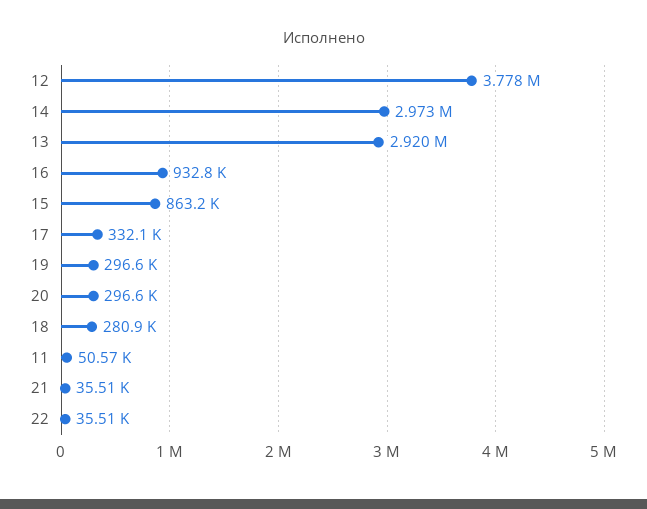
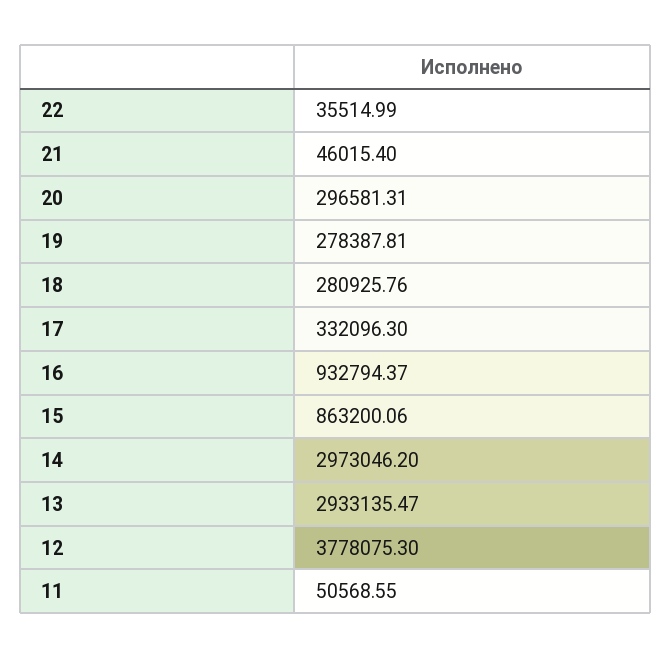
13: 2920000 -> 2933135.47
19: 296600 -> 278387.81
21: 35510 -> 46015.4

